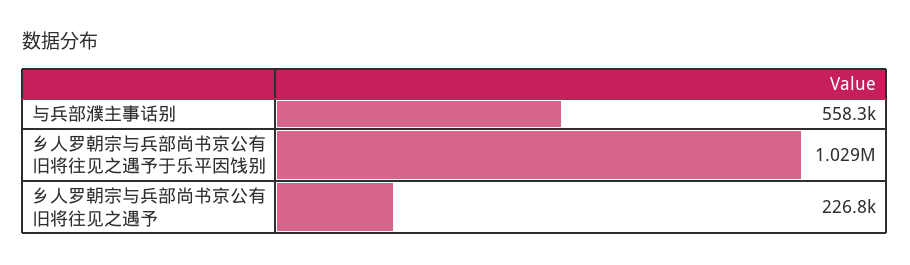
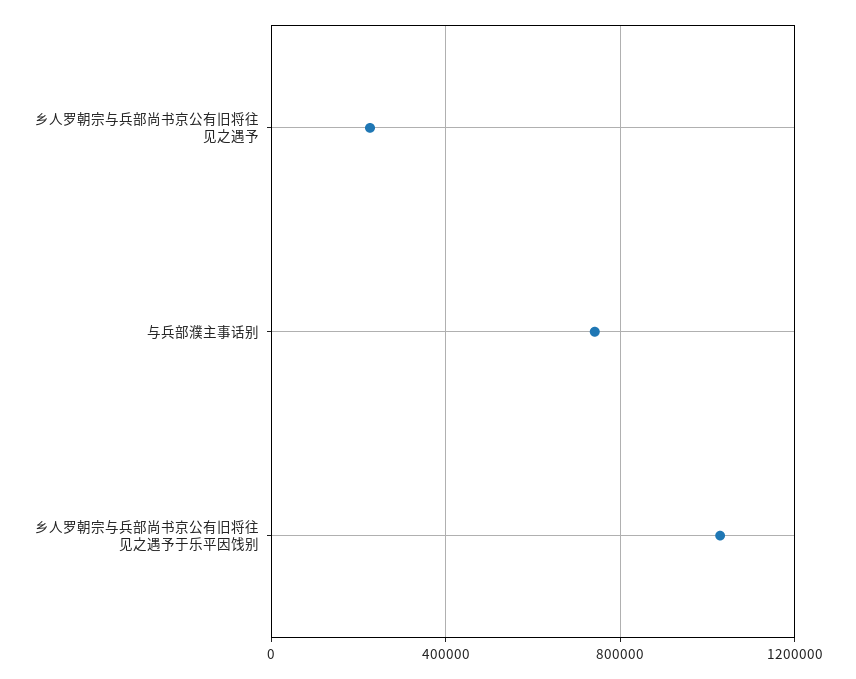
与兵部濮主事话别: 558300 -> 750000

